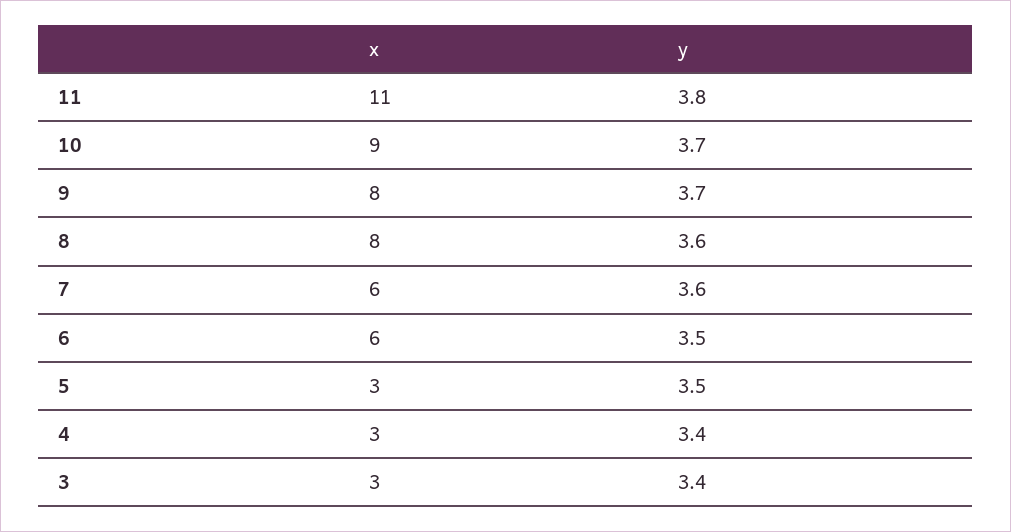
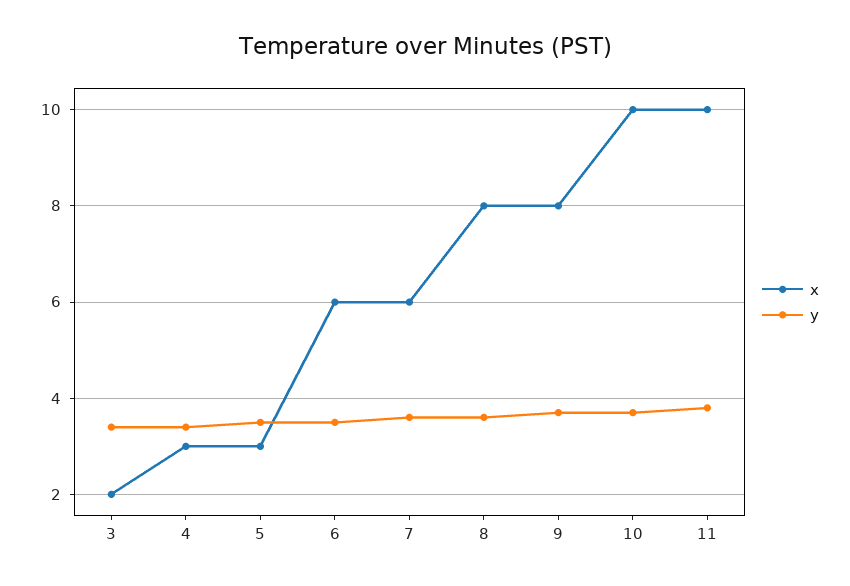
x, 11: 11 -> 10
x, 10: 9 -> 10
x, 3: 3 -> 2

